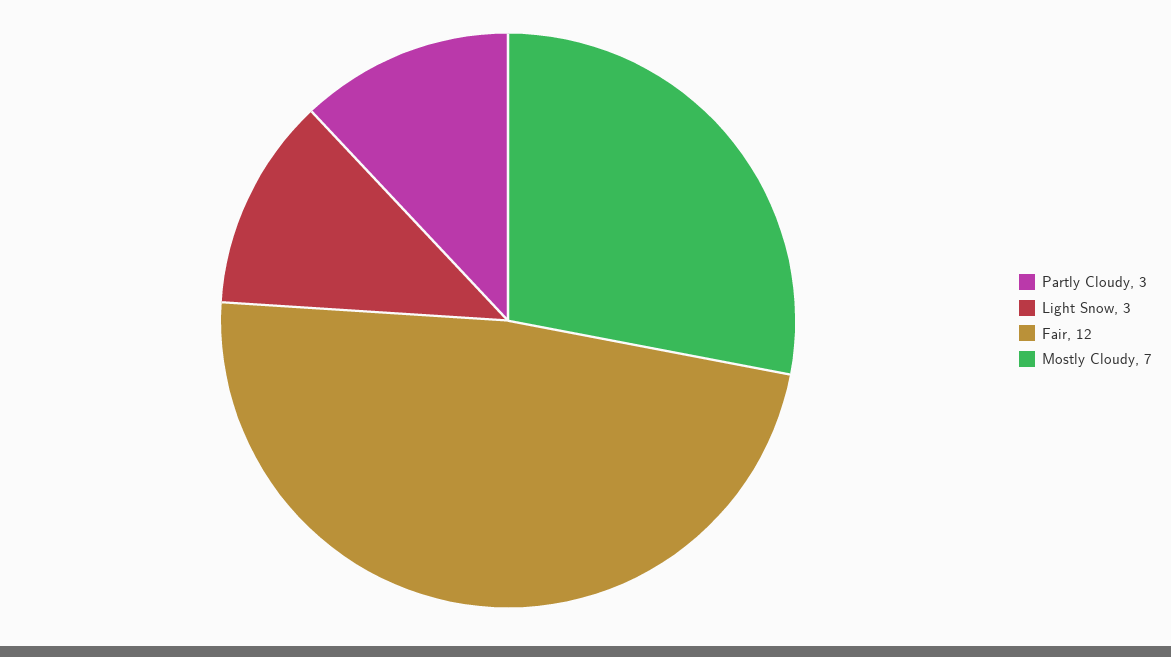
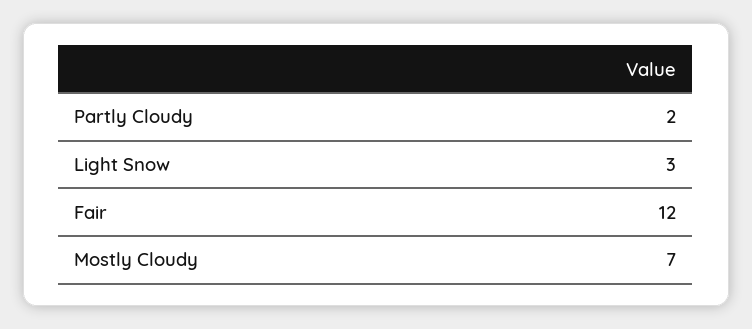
Partly Cloudy: 3 -> 2

